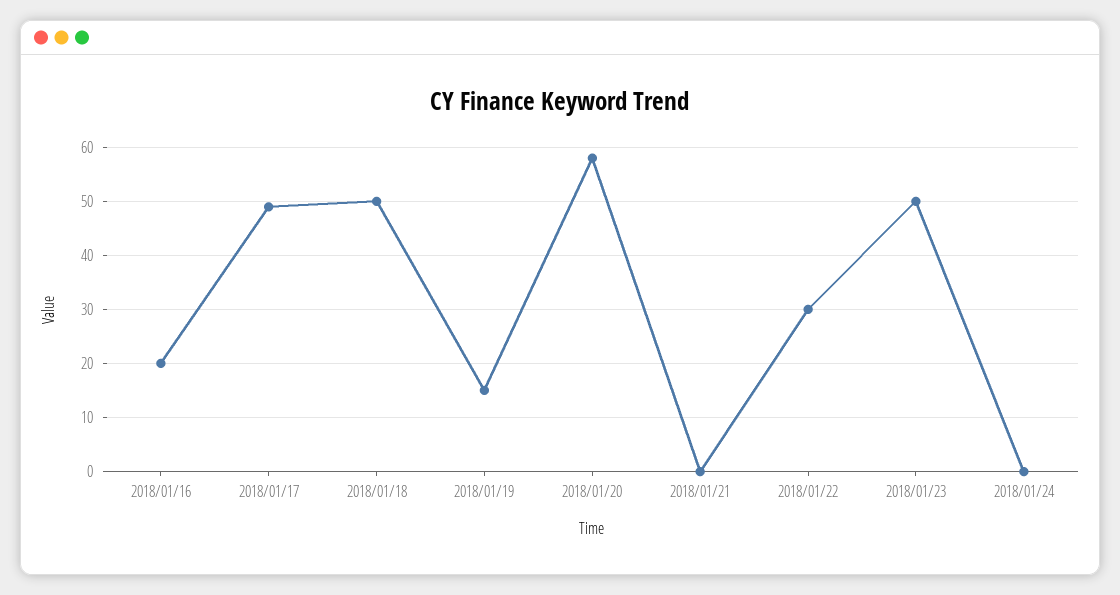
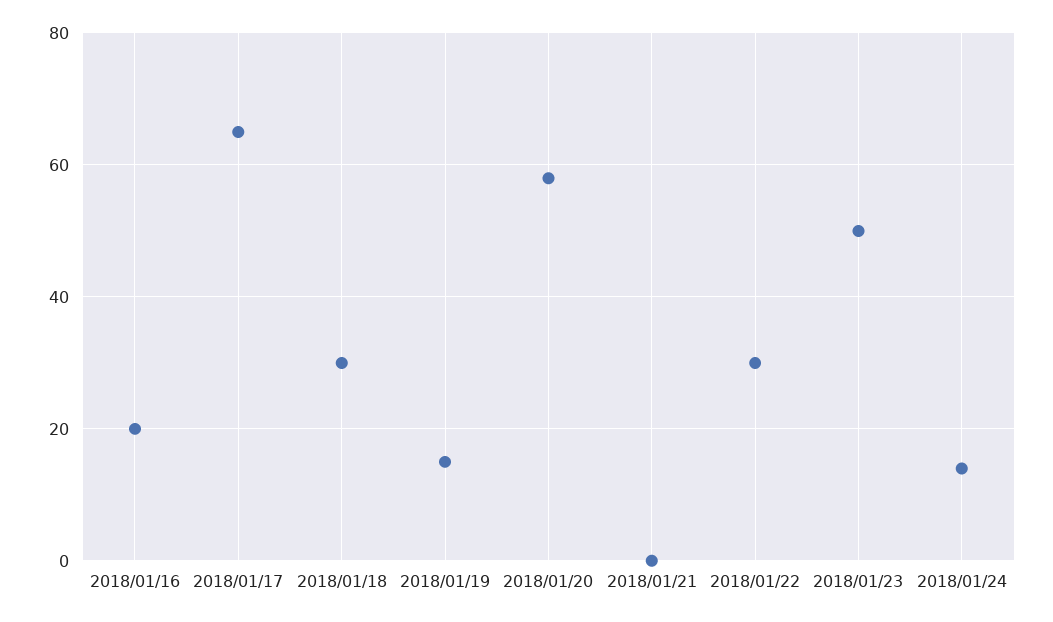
2018/01/17: 50 -> 65
2018/01/18: 50 -> 30
2018/01/24: 0 -> 15

